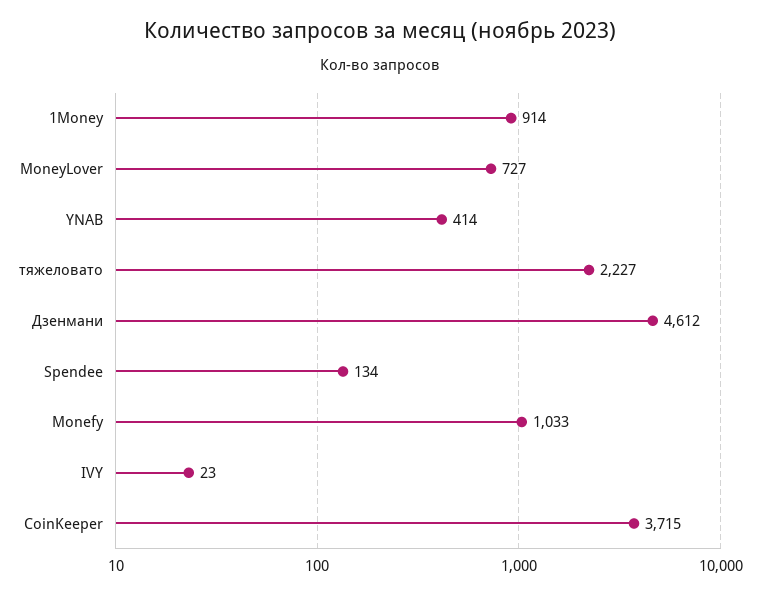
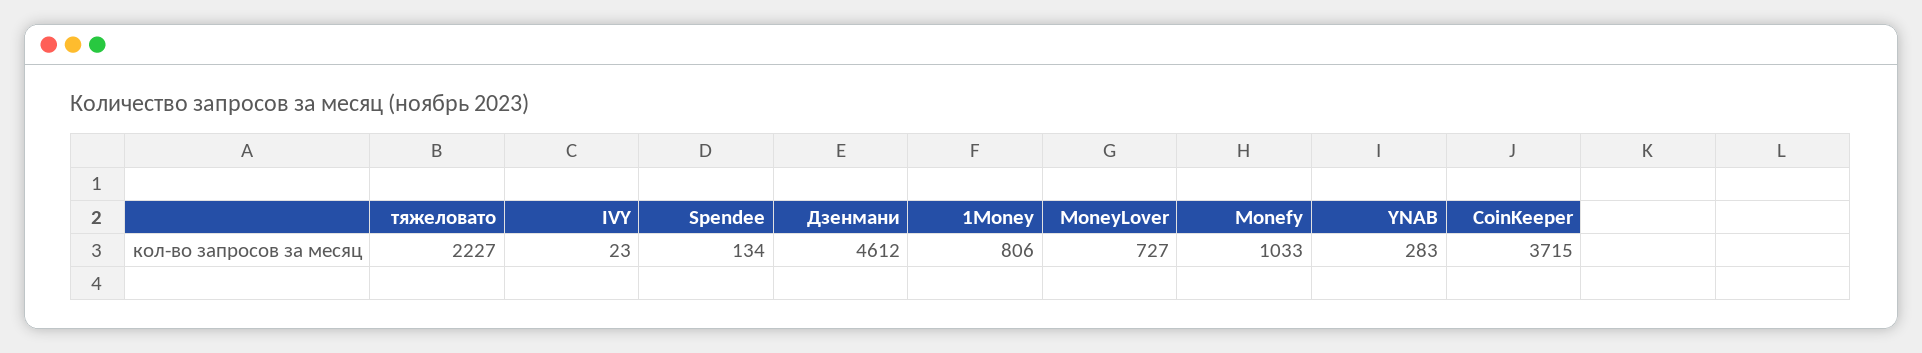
1Money: 914 -> 806
YNAB: 414 -> 283

